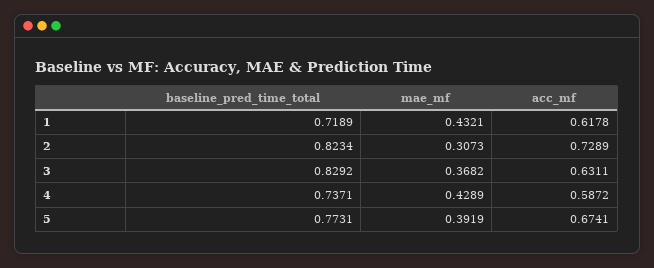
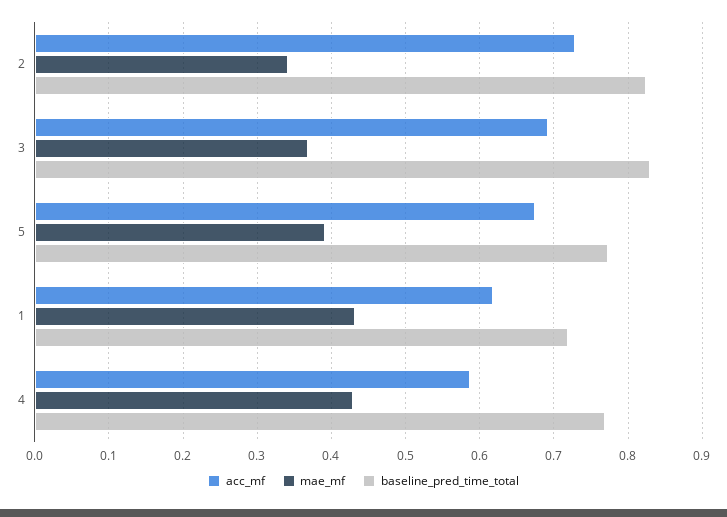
mae_mf, 2: 0.3073 -> 0.34
acc_mf, 3: 0.6311 -> 0.69
baseline_pred_time_total, 4: 0.7371 -> 0.77

